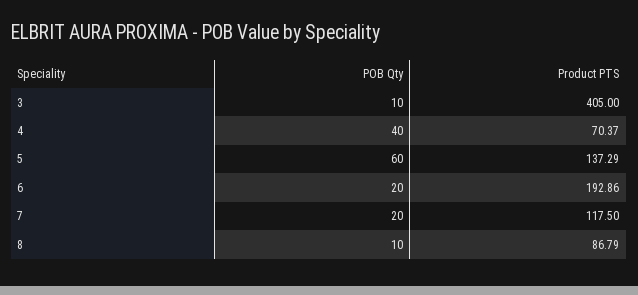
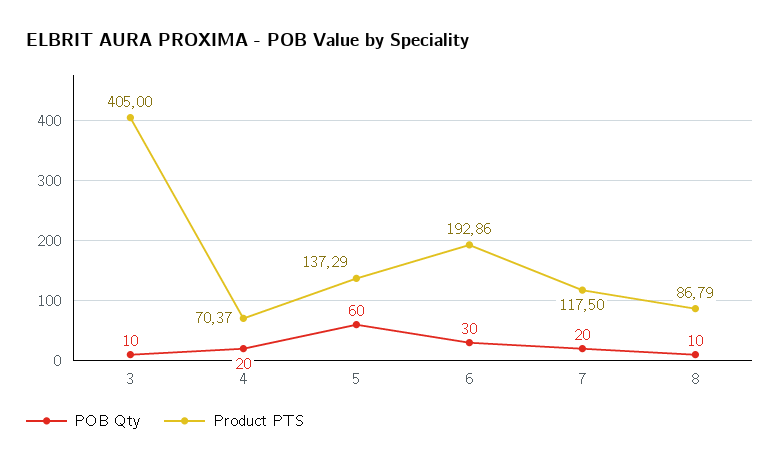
POB Qty, 4: 40 -> 20
POB Qty, 6: 20 -> 30

